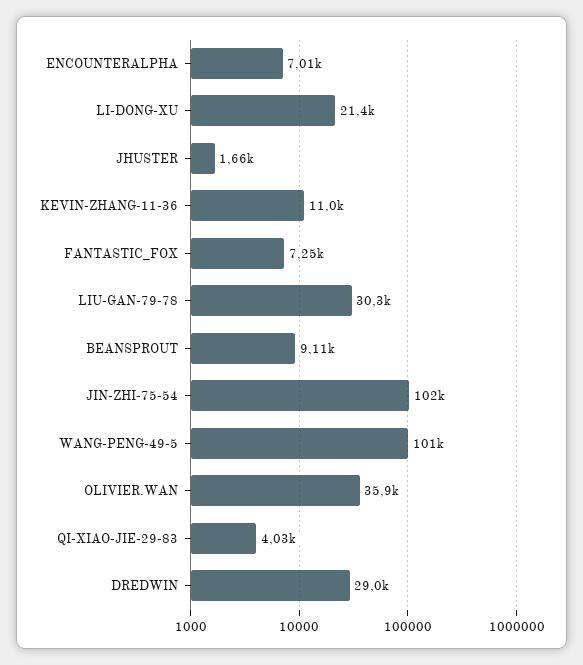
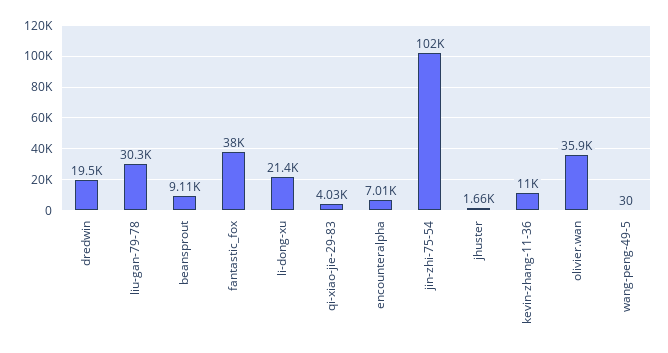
FANTASTIC_FOX: 7250 -> 38000
WANG-PENG-49-5: 101000 -> 30
DREDWIN: 29000 -> 19500

